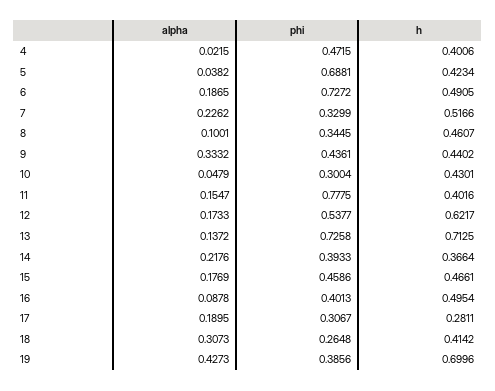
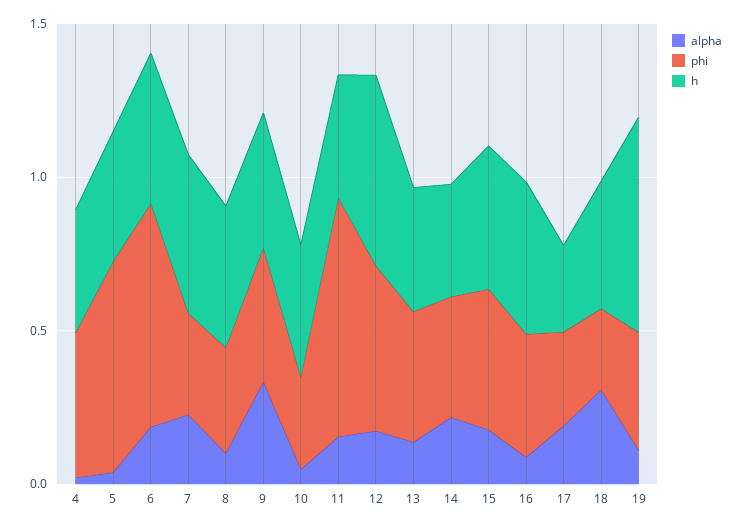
phi, 13: 0.7258 -> 0.4
h, 13: 0.7125 -> 0.4
alpha, 19: 0.4273 -> 0.1

